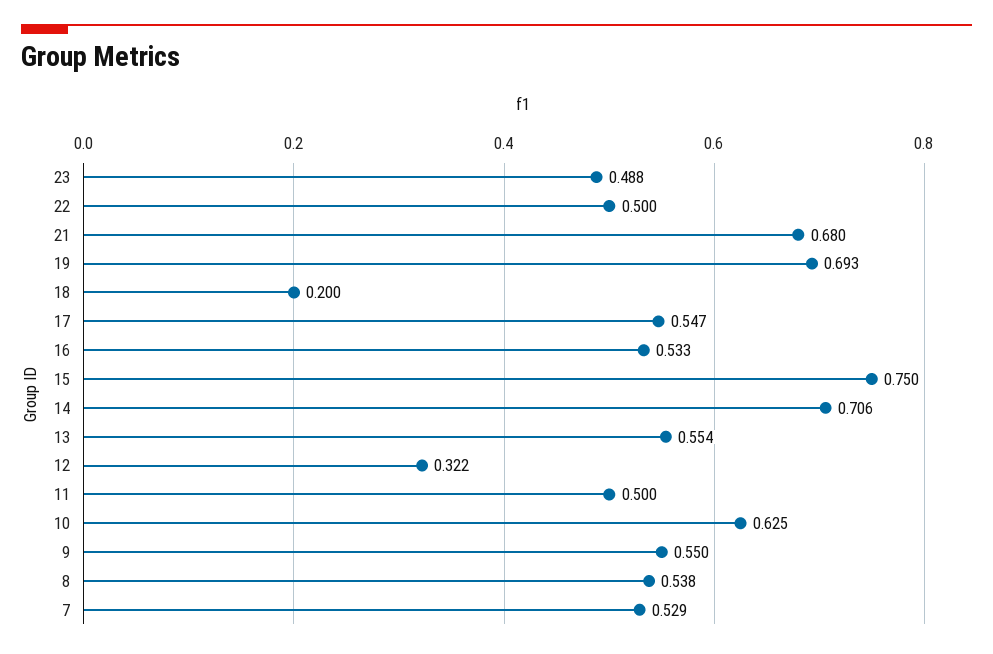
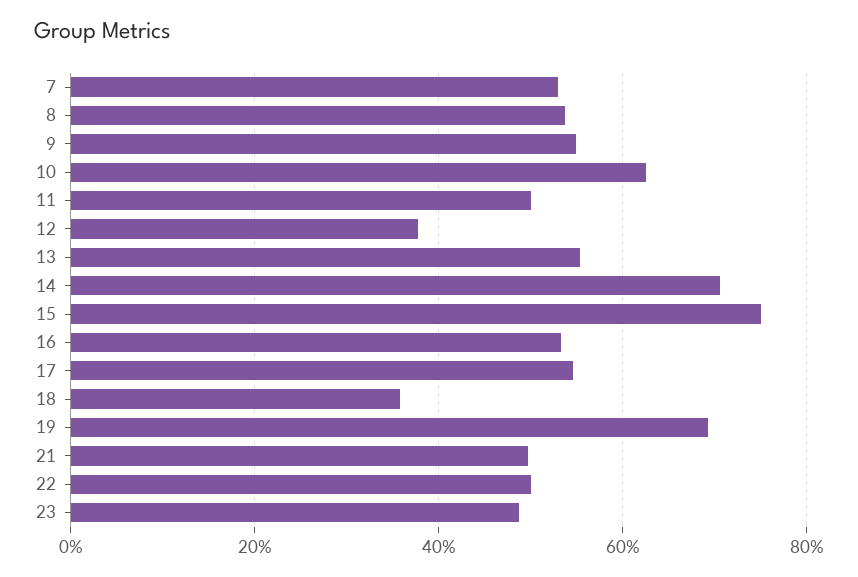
21: 0.68 -> 0.5
18: 0.2 -> 0.36
12: 0.322 -> 0.38

